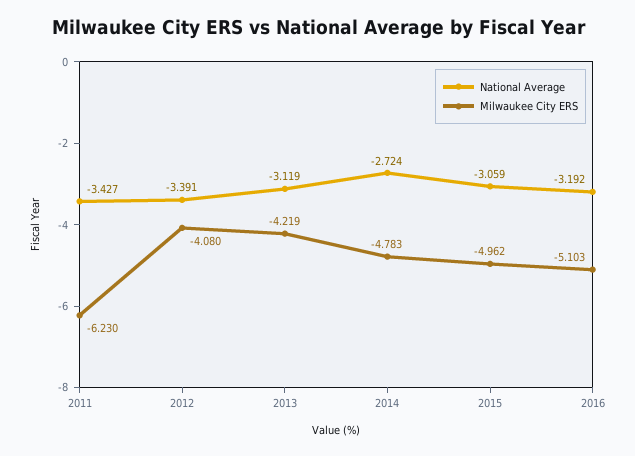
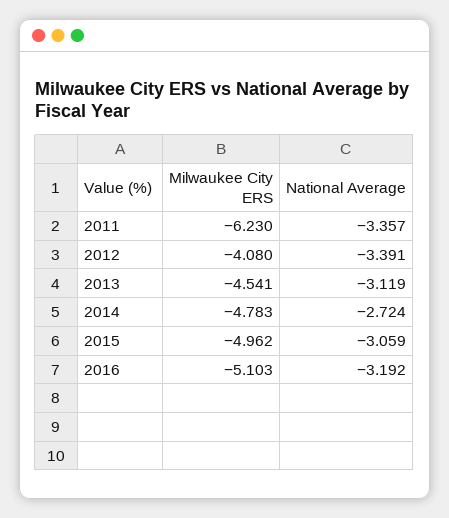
National Average, 2011: -3.427 -> -3.357
Milwaukee City ERS, 2013: -4.219 -> -4.541

